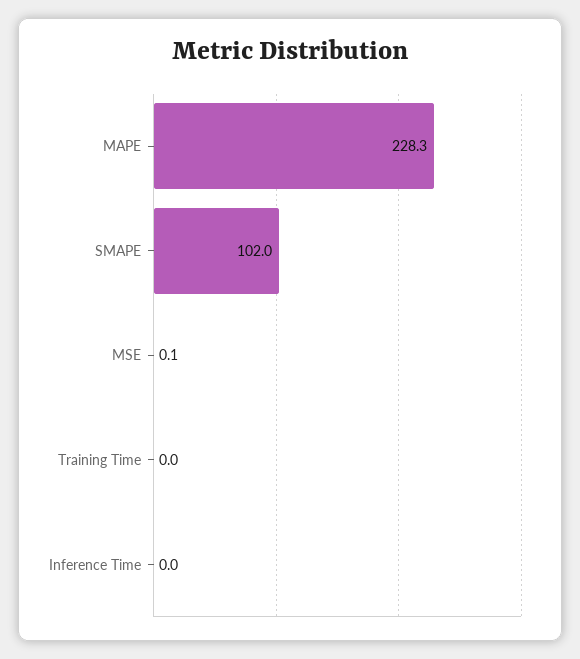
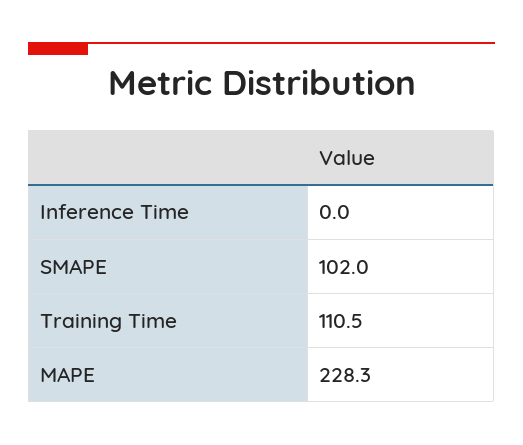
MSE: 0.1 -> none
Training Time: 0 -> 110.5

